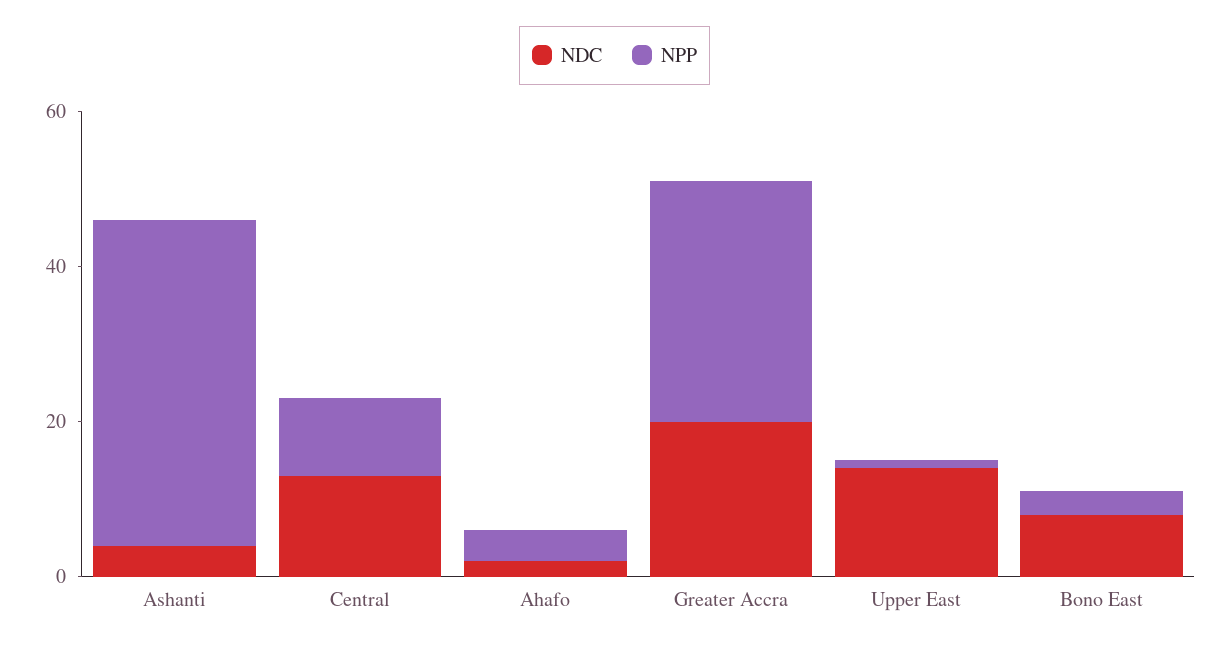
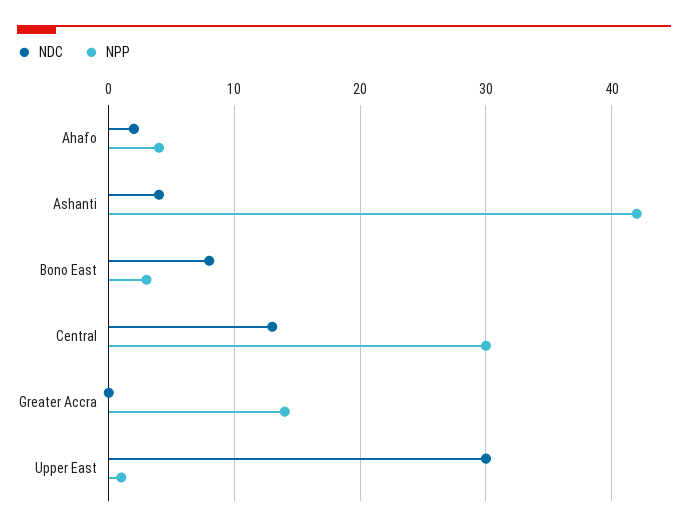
NPP, Central: 10 -> 30
NDC, Greater Accra: 20 -> 0
NPP, Greater Accra: 30 -> 14
NDC, Upper East: 15 -> 30

